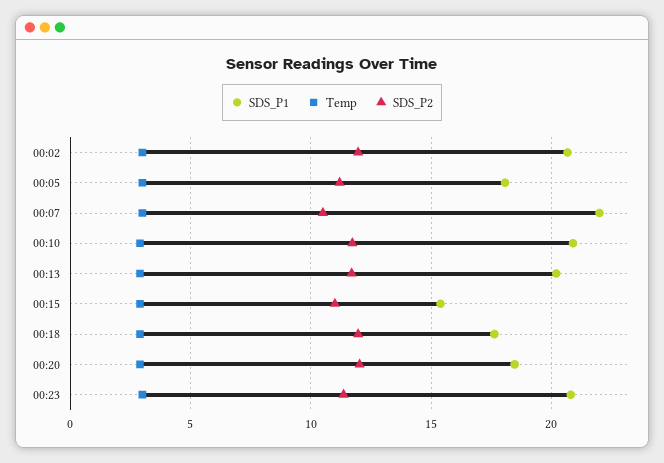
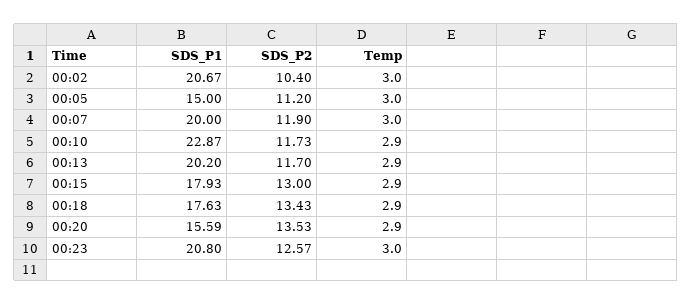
SDS_P2, 00:02: 12 -> 10.4
SDS_P1, 00:05: 18 -> 15
SDS_P1, 00:07: 22 -> 20
SDS_P2, 00:07: 10.5 -> 11.9
SDS_P1, 00:10: 21 -> 22.87
SDS_P1, 00:15: 15.5 -> 17.93
SDS_P2, 00:15: 11 -> 13
SDS_P2, 00:18: 12 -> 13.43
SDS_P1, 00:20: 18.5 -> 15.59
SDS_P2, 00:20: 12 -> 13.53
SDS_P2, 00:23: 11.5 -> 12.57

